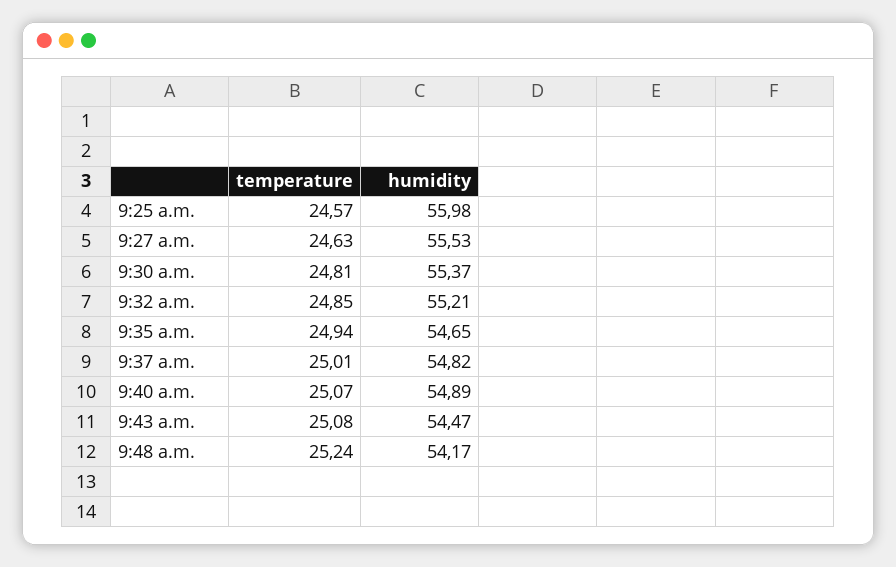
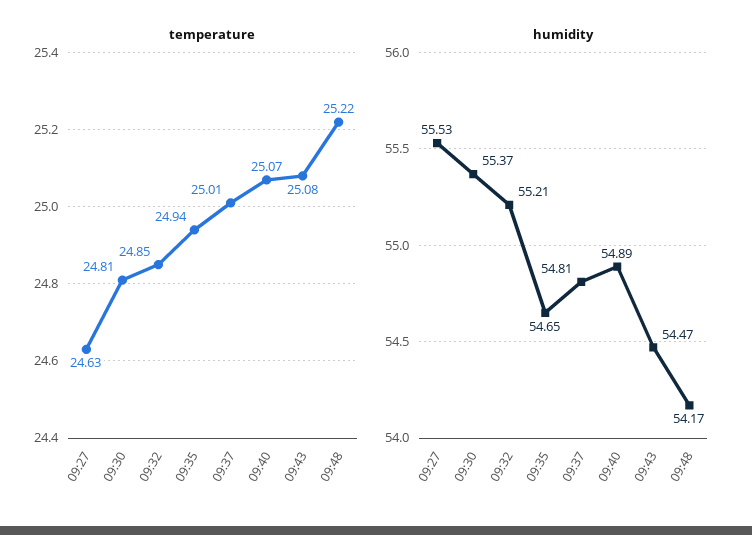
temperature, 9:25 a.m.: 24.57 -> none
humidity, 9:25 a.m.: 55.98 -> none
humidity, 9:37 a.m.: 54.82 -> 54.81
temperature, 9:48 a.m.: 25.24 -> 25.22

